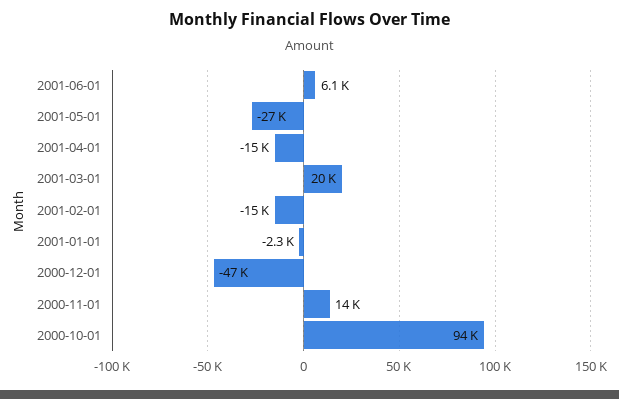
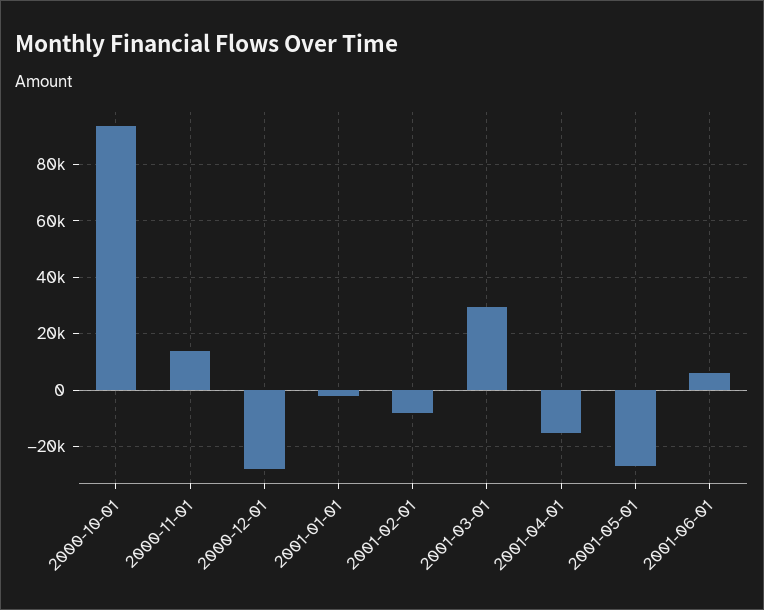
2001-03-01: 20000 -> 30000
2001-02-01: -15000 -> -7500
2000-12-01: -47000 -> -27500

